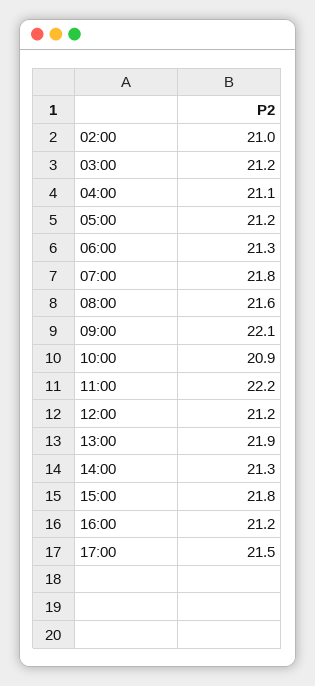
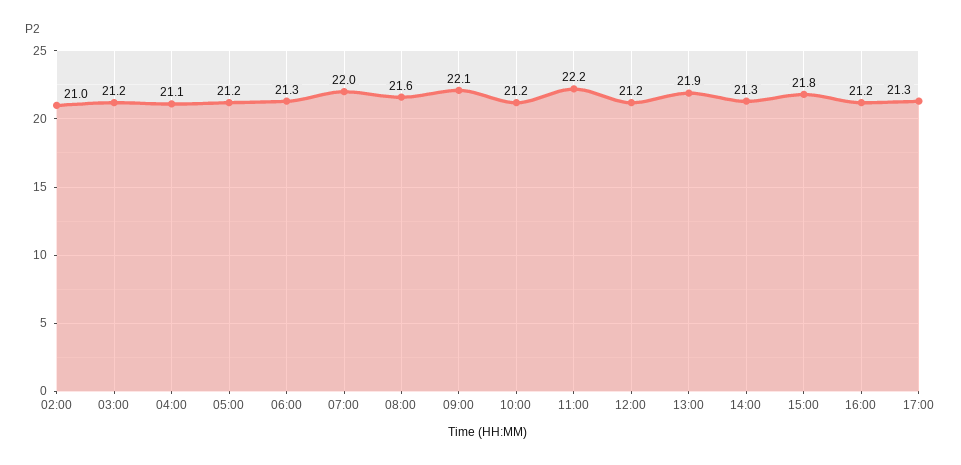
07:00: 21.8 -> 22
10:00: 20.9 -> 21.2
17:00: 21.5 -> 21.3

